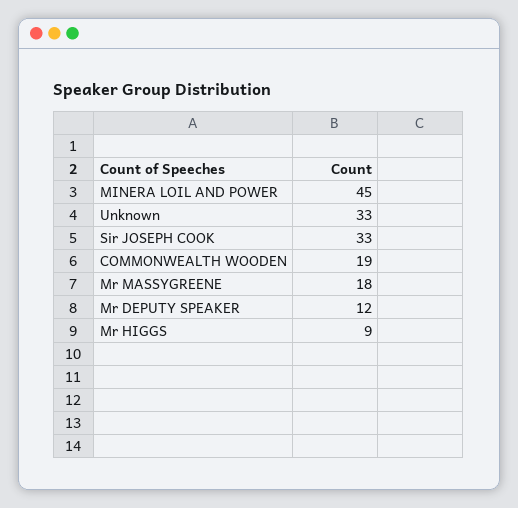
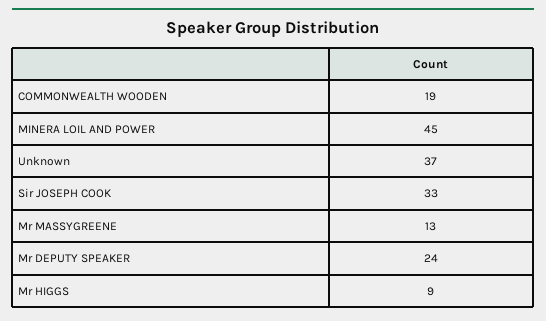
Unknown: 33 -> 37
Mr MASSYGREENE: 18 -> 13
Mr DEPUTY SPEAKER: 12 -> 24

